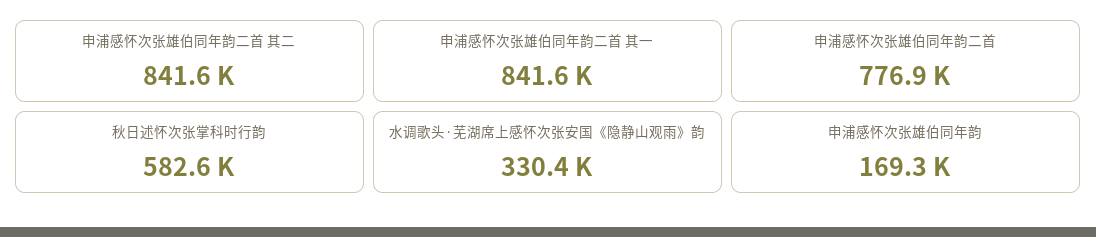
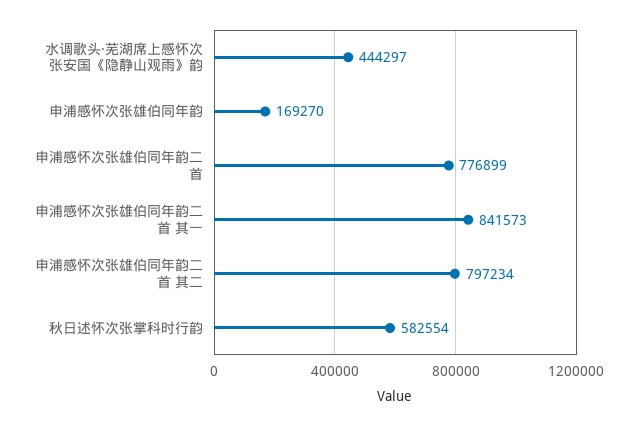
申浦感怀次张雄伯同年韵二首 其二: 841600 -> 797234
水调歌头·芜湖席上感怀次张安国《隐静山观雨》韵: 330400 -> 444297

